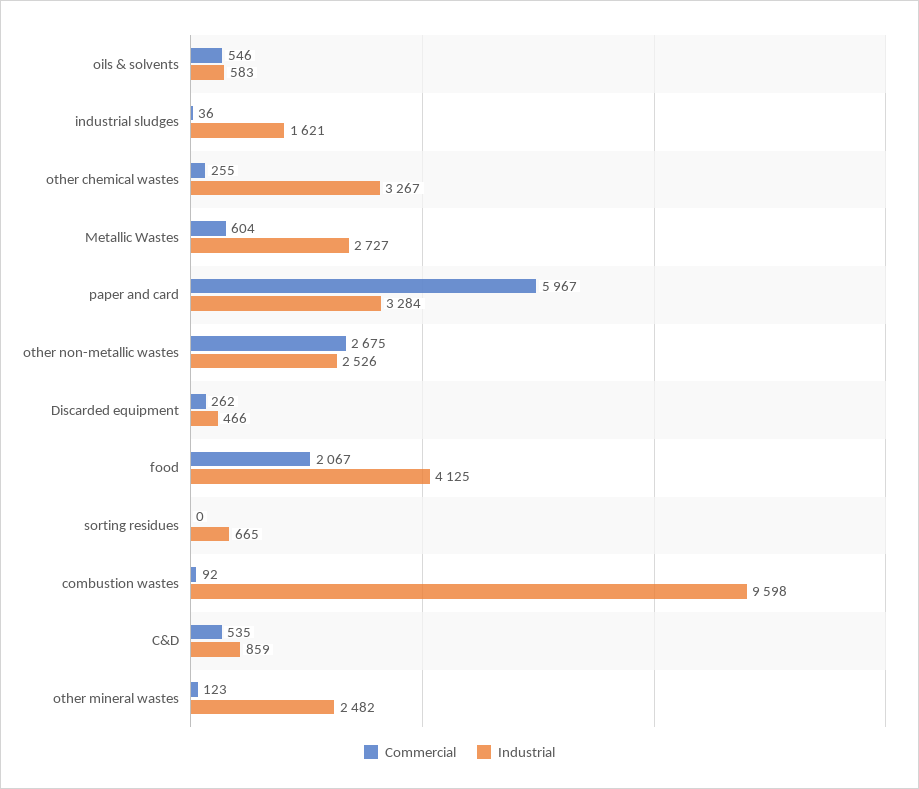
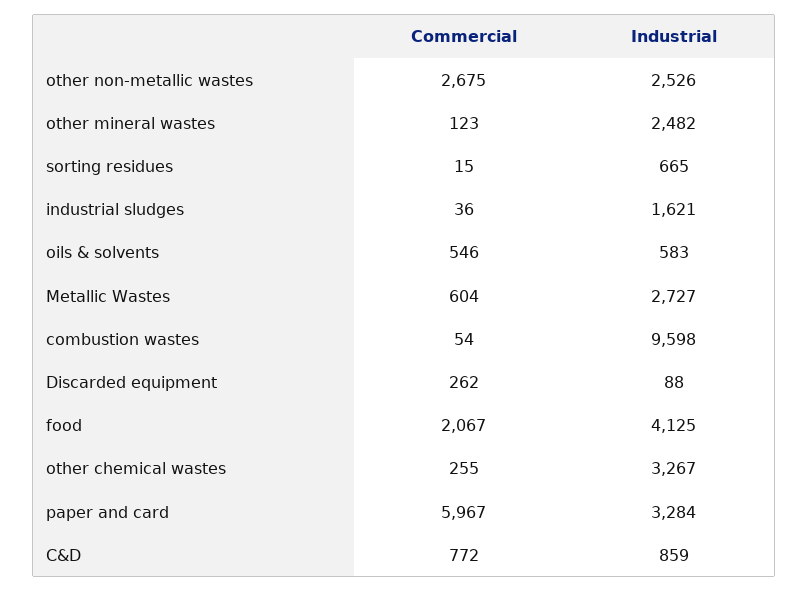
Industrial, Discarded equipment: 466 -> 88
Commercial, sorting residues: 0 -> 15
Commercial, combustion wastes: 92 -> 54
Commercial, C&D: 535 -> 772

